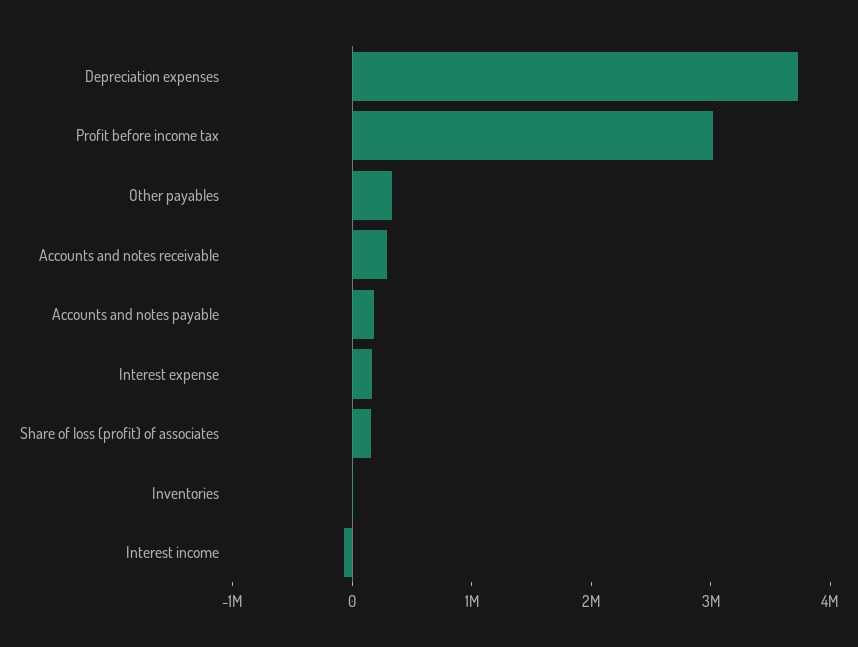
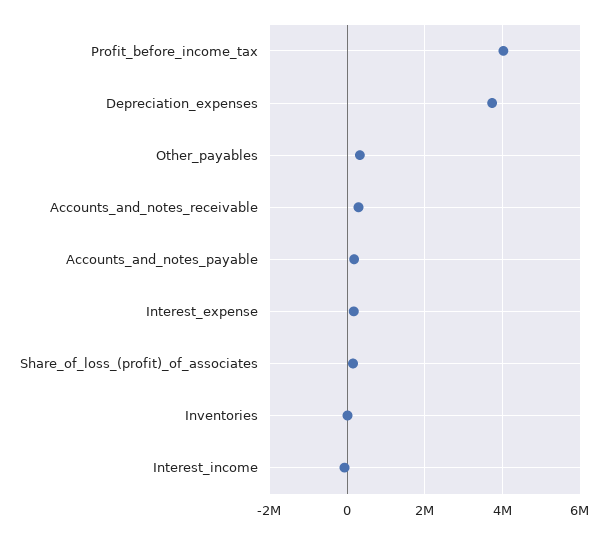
Profit before income tax: 3000000 -> 4000000

